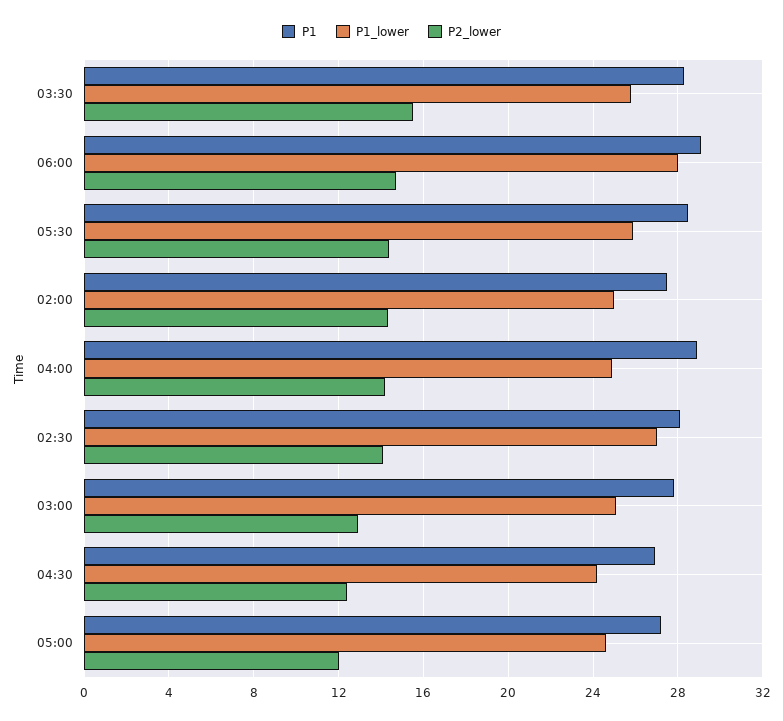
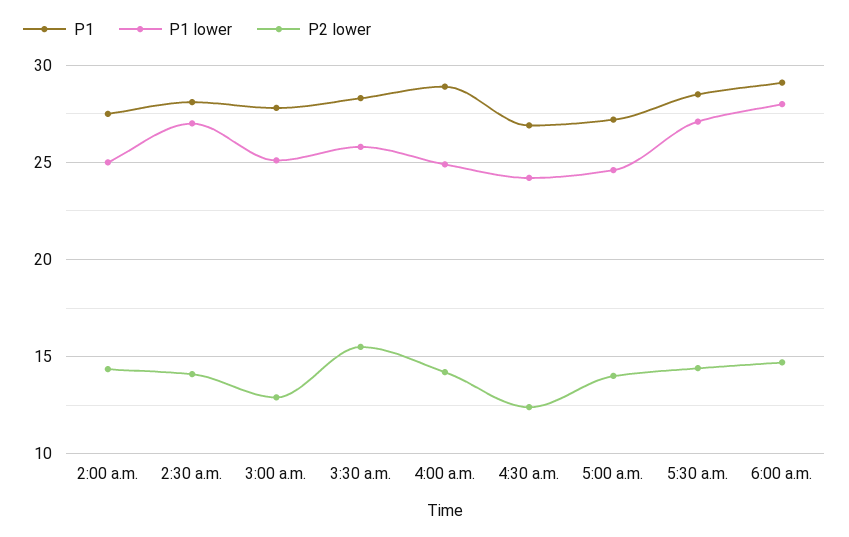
P1_lower, 05:30: 26 -> 27
P2_lower, 05:00: 12 -> 14

